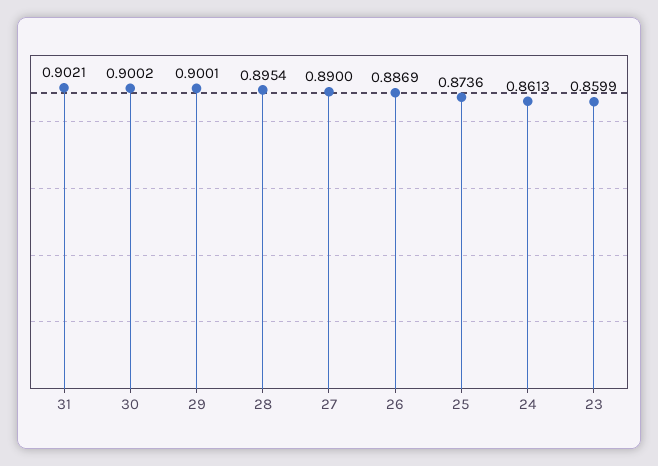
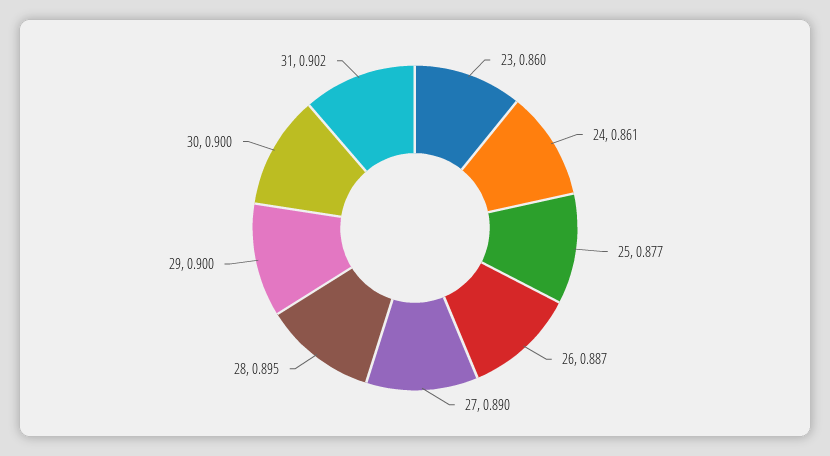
25: 0.8736 -> 0.877

